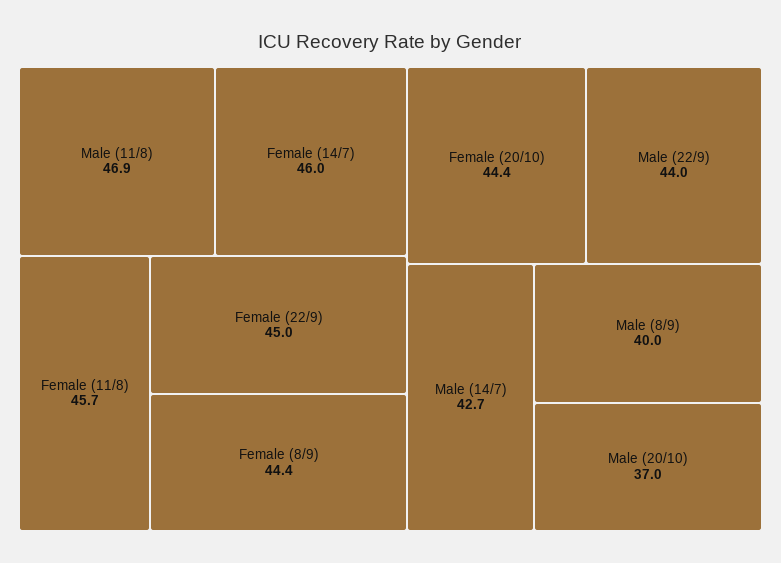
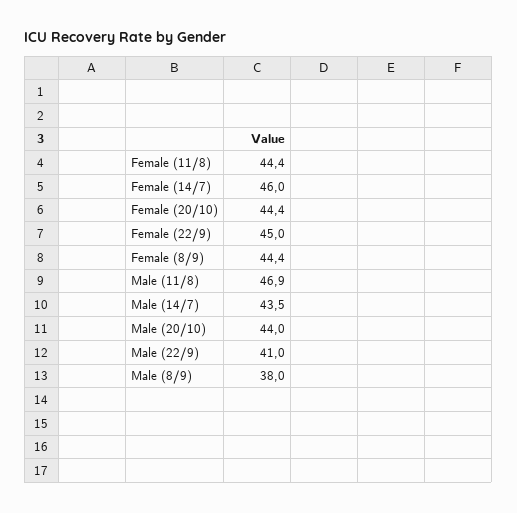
Female (11/8): 45.7 -> 44.4
Male (22/9): 44 -> 41
Male (14/7): 42.7 -> 43.5
Male (8/9): 40 -> 38
Male (20/10): 37 -> 44

